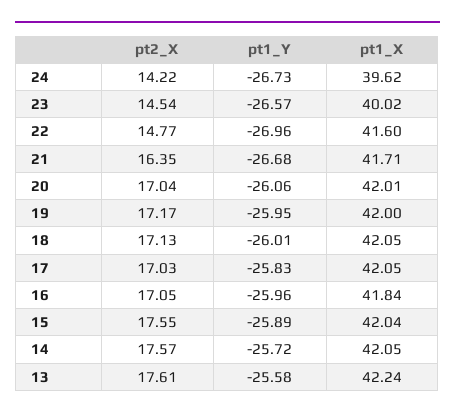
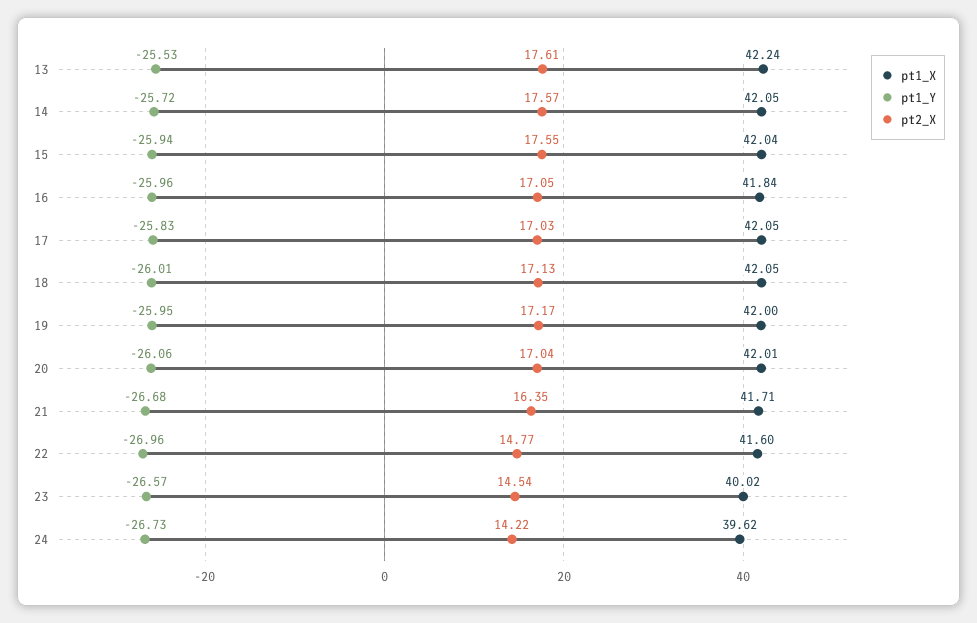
pt1_Y, 15: -25.89 -> -25.94
pt1_Y, 13: -25.58 -> -25.53

